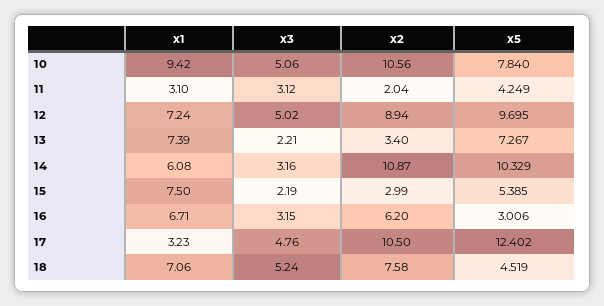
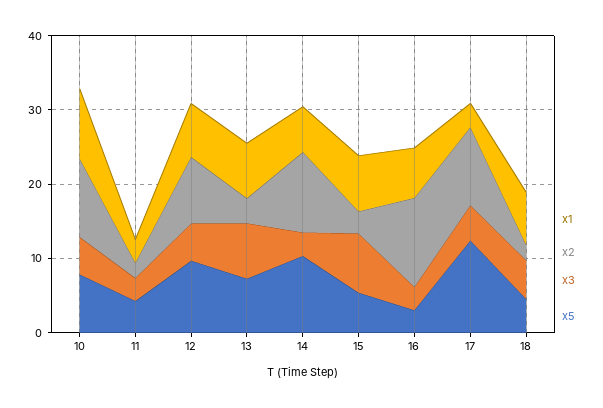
x3, 13: 2.21 -> 8
x3, 15: 2.19 -> 8
x2, 16: 6.2 -> 12
x2, 18: 7.58 -> 2

